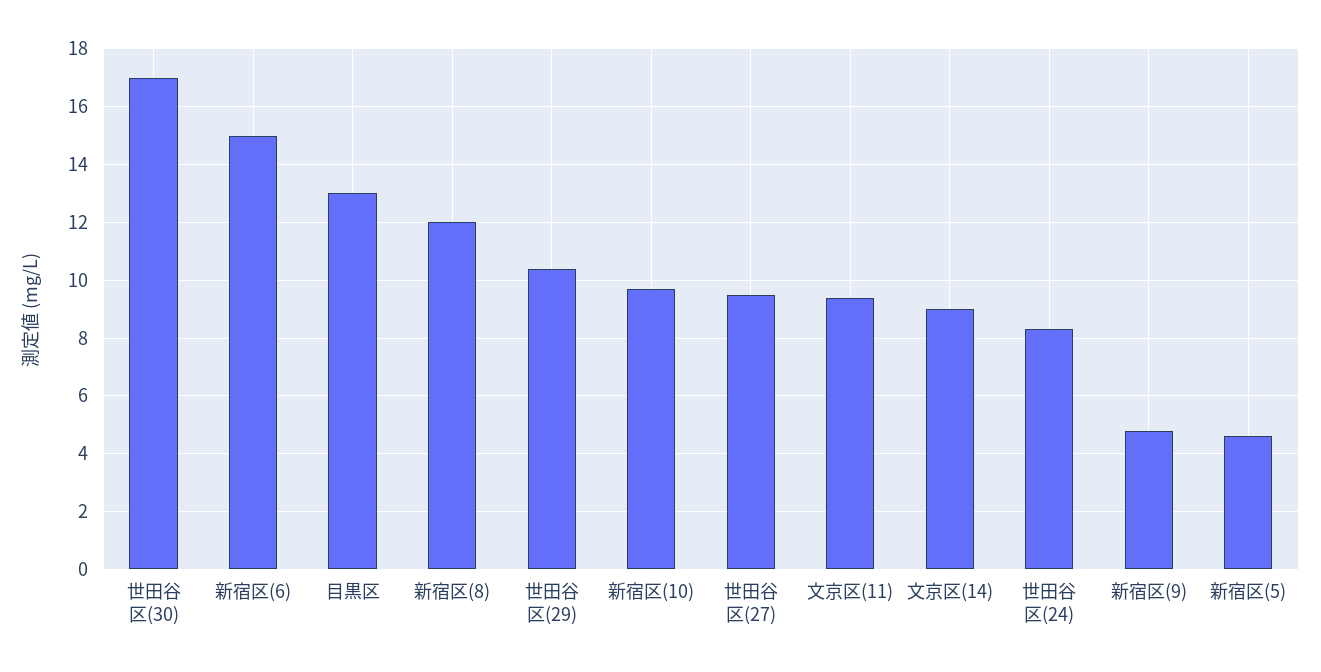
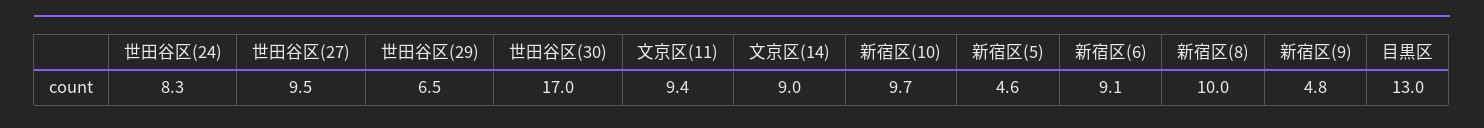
新宿区(6): 15 -> 9.1
新宿区(8): 12 -> 10
世田谷区(29): 10.5 -> 6.5

